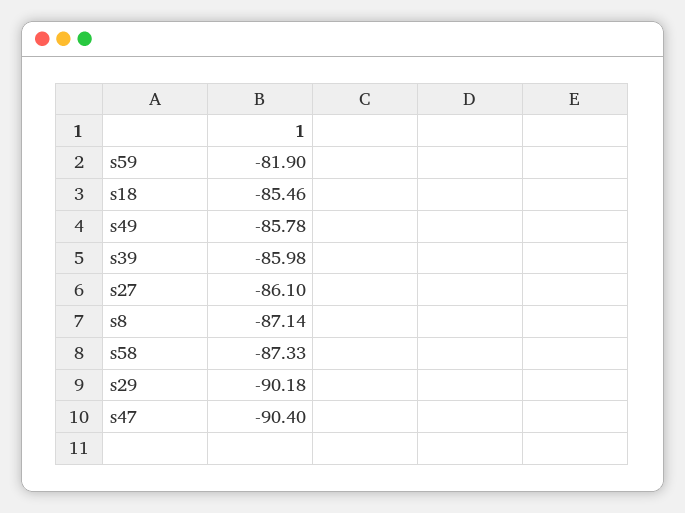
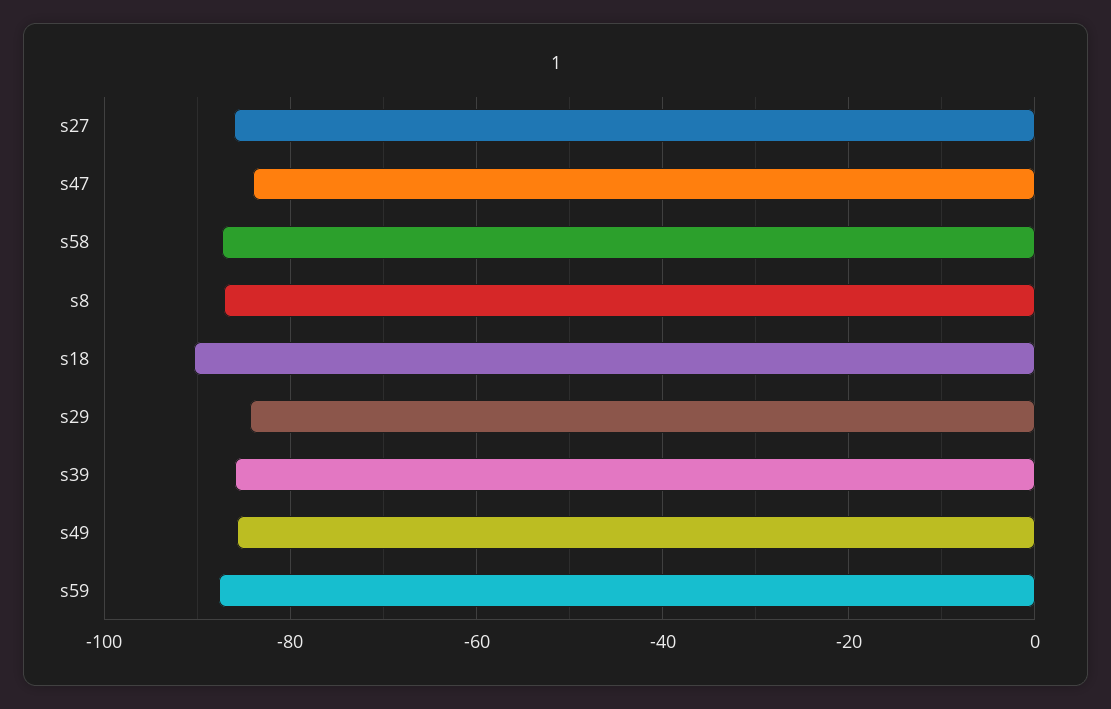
s59: -81.9 -> -88
s18: -85.46 -> -90
s29: -90.18 -> -84
s47: -90.4 -> -84

